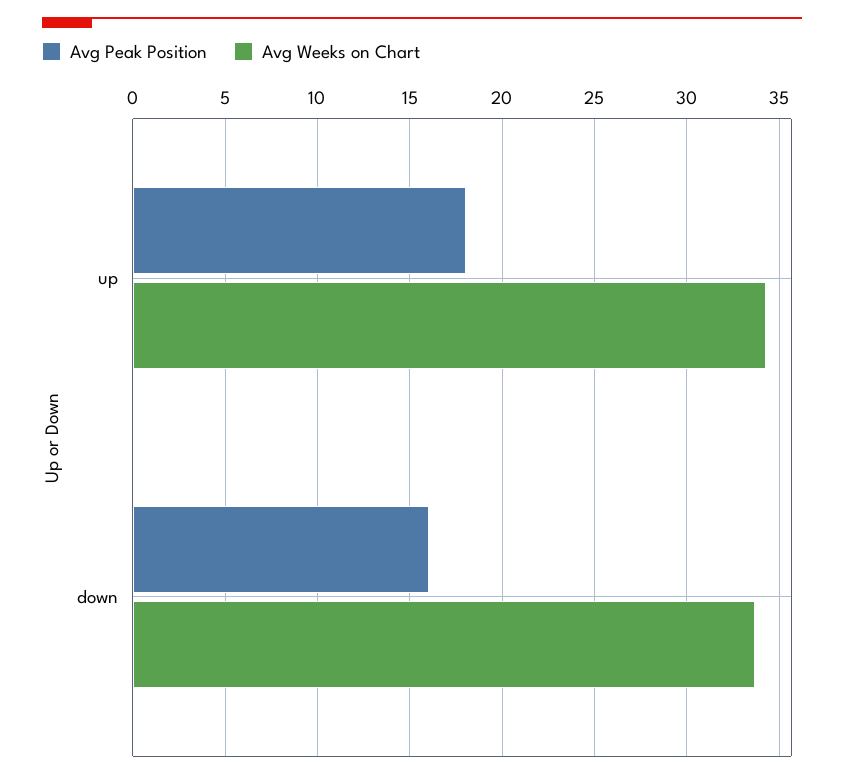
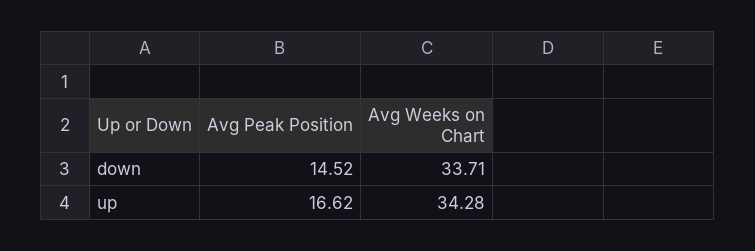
Avg Peak Position, up: 18 -> 16.62
Avg Peak Position, down: 16 -> 14.52

